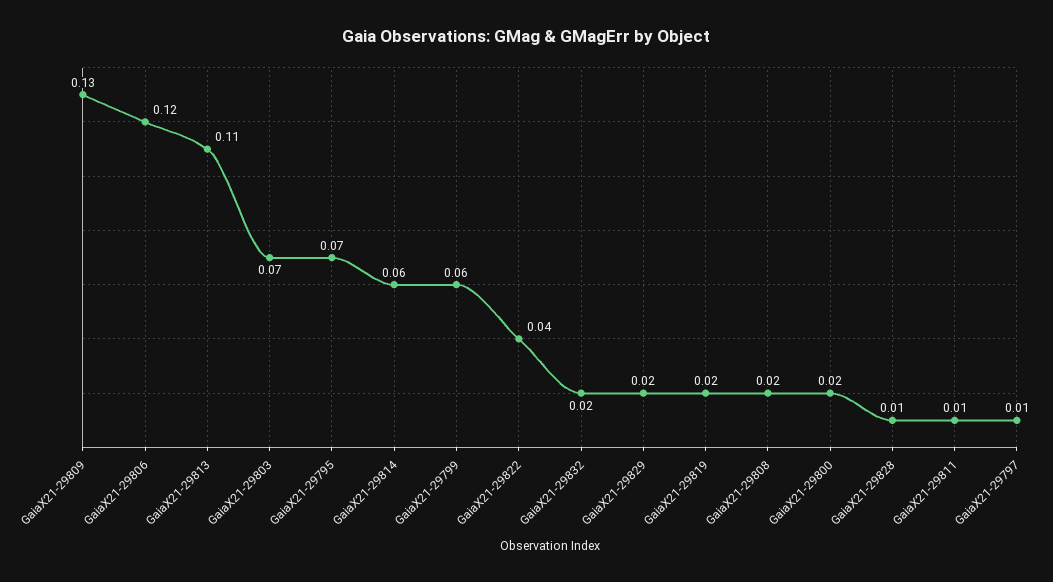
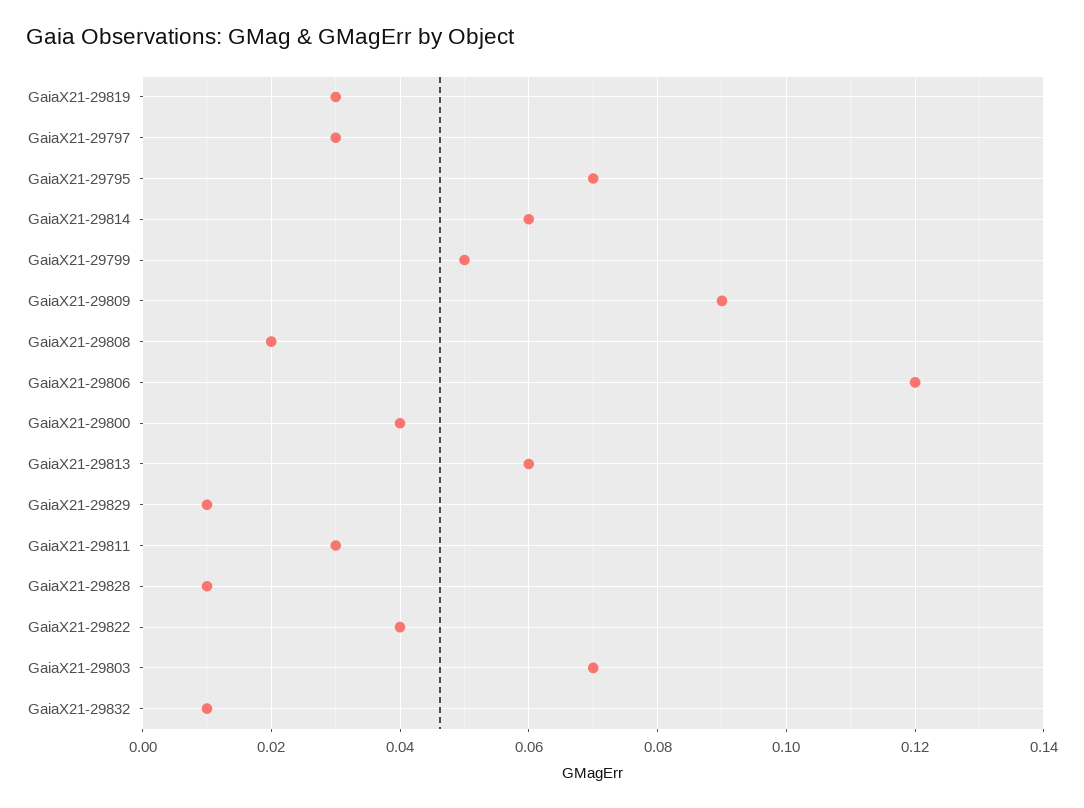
GaiaX21-29809: 0.13 -> 0.09
GaiaX21-29813: 0.11 -> 0.06
GaiaX21-29799: 0.06 -> 0.05
GaiaX21-29832: 0.02 -> 0.01
GaiaX21-29829: 0.02 -> 0.01
GaiaX21-29819: 0.02 -> 0.03
GaiaX21-29800: 0.02 -> 0.04
GaiaX21-29811: 0.01 -> 0.03
GaiaX21-29797: 0.01 -> 0.03

